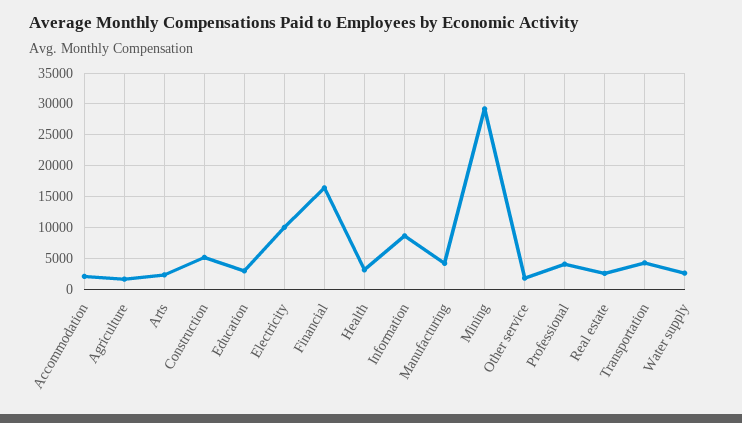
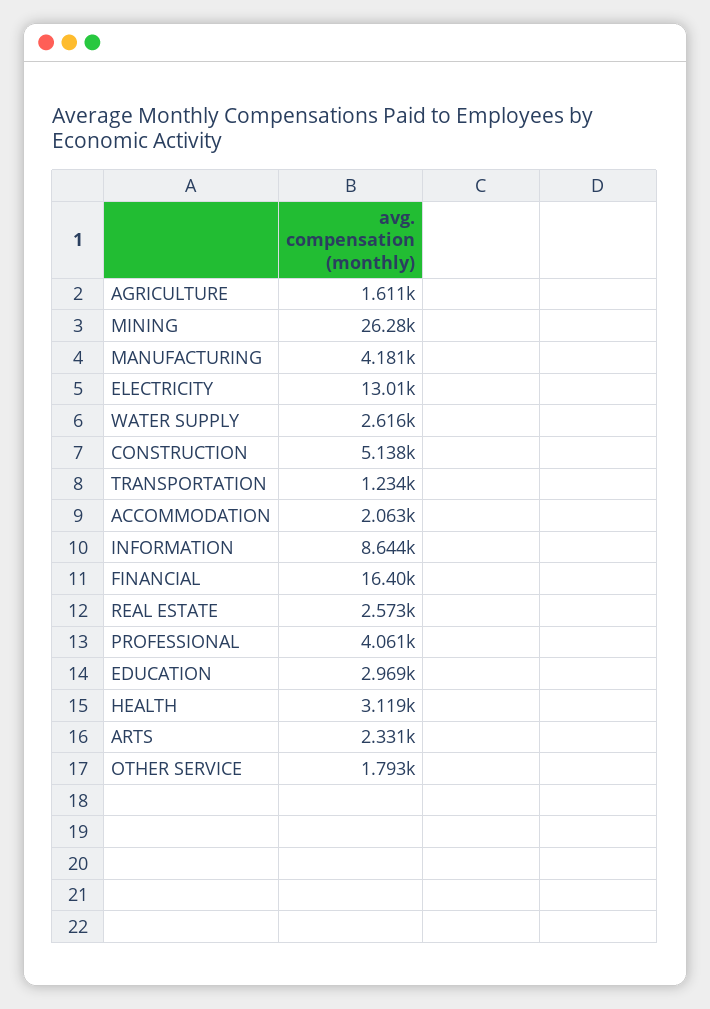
Electricity: 10000 -> 13010
Mining: 29000 -> 26280
Transportation: 4000 -> 1234

